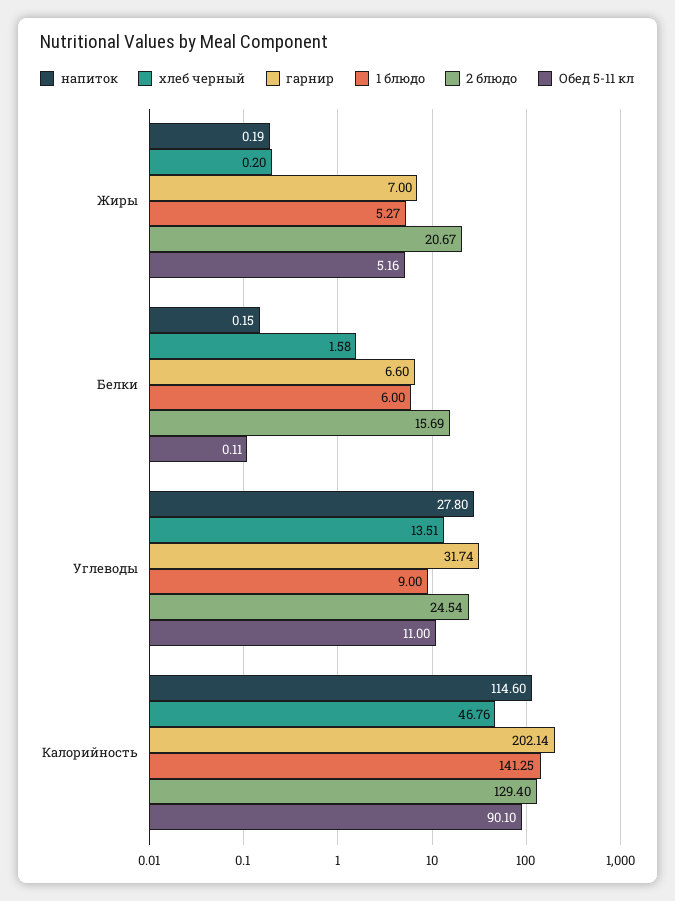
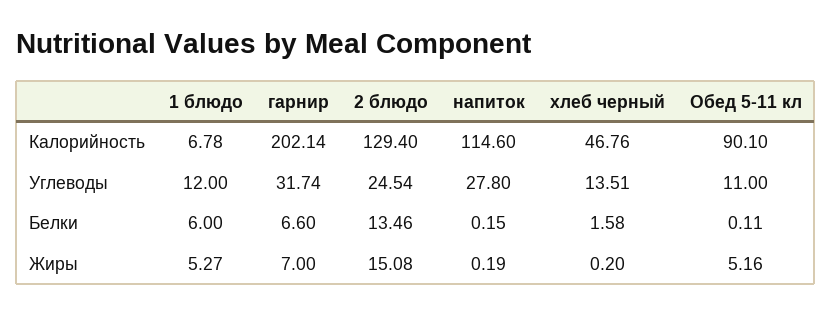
2 блюдо, Жиры: 20.67 -> 15.08
2 блюдо, Белки: 15.69 -> 13.46
1 блюдо, Углеводы: 9 -> 12
1 блюдо, Калорийность: 141.25 -> 6.78

